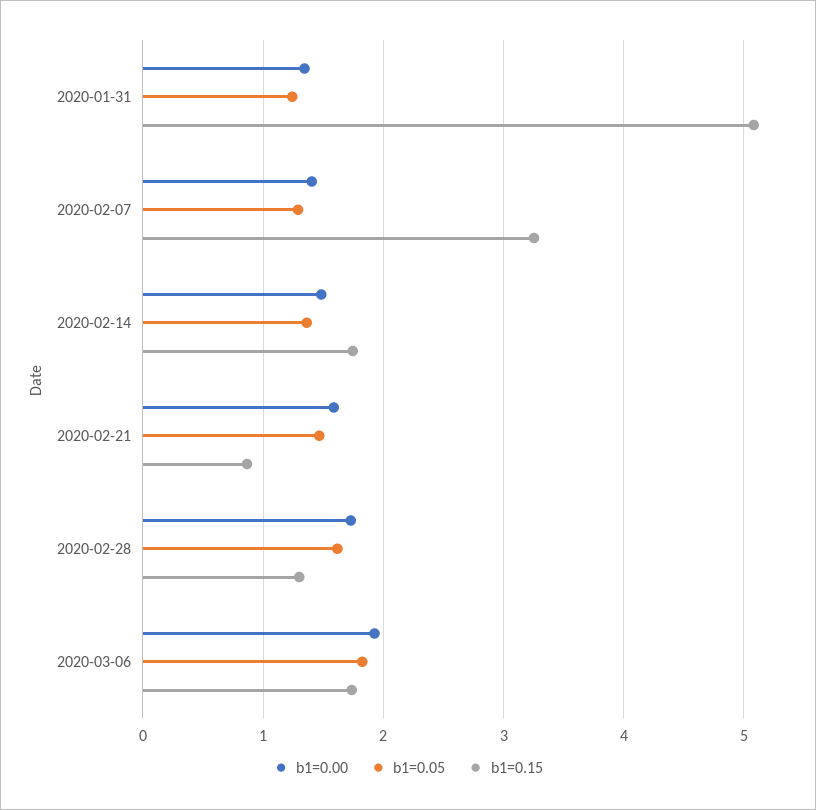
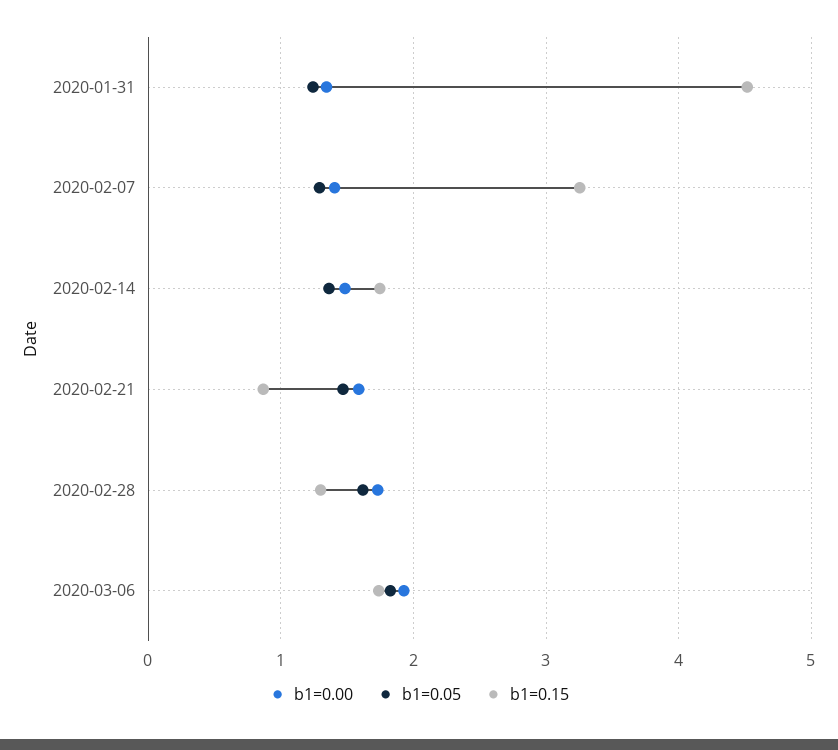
b1=0.15, 2020-01-31: 5.1 -> 4.5

